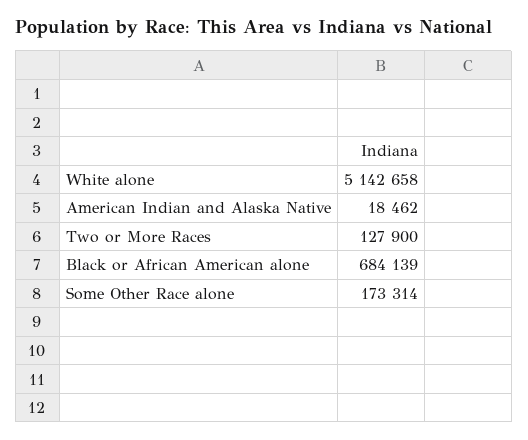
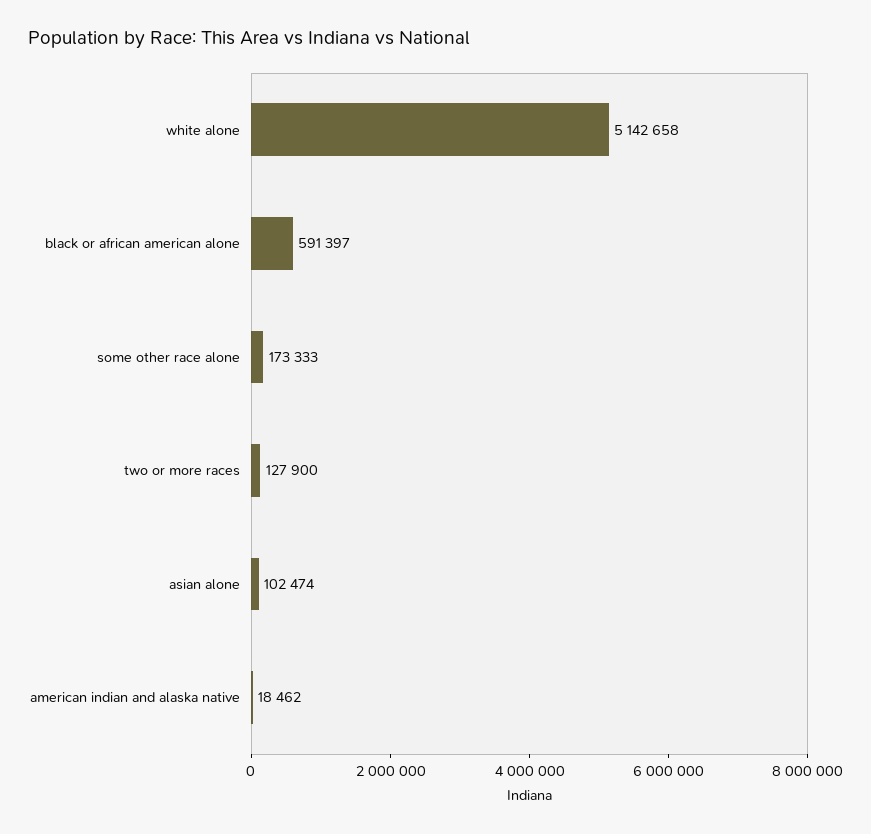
Black or African American alone: 684139 -> 591397
Some Other Race alone: 173314 -> 173333
asian alone: none -> 102474

